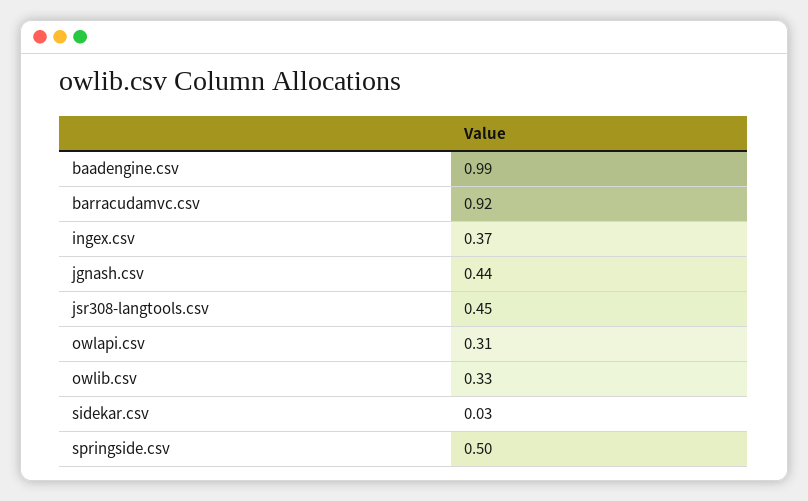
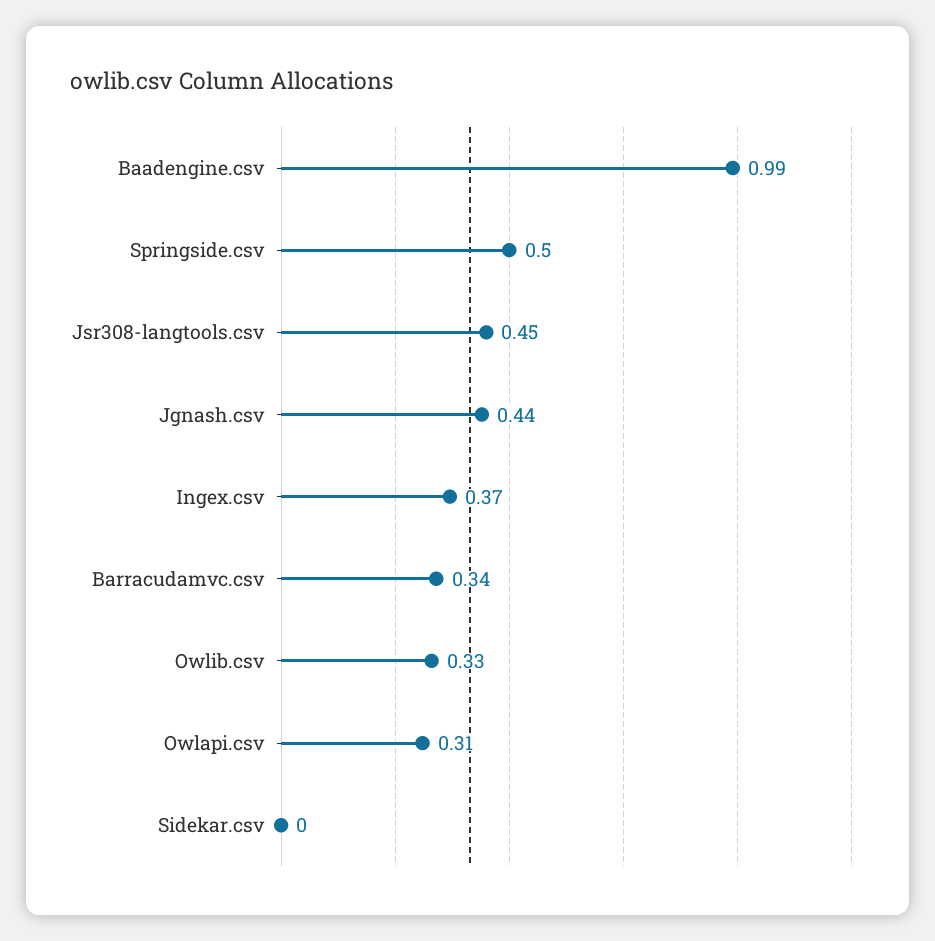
barracudamvc.csv: 0.92 -> 0.34
sidekar.csv: 0.03 -> 0

